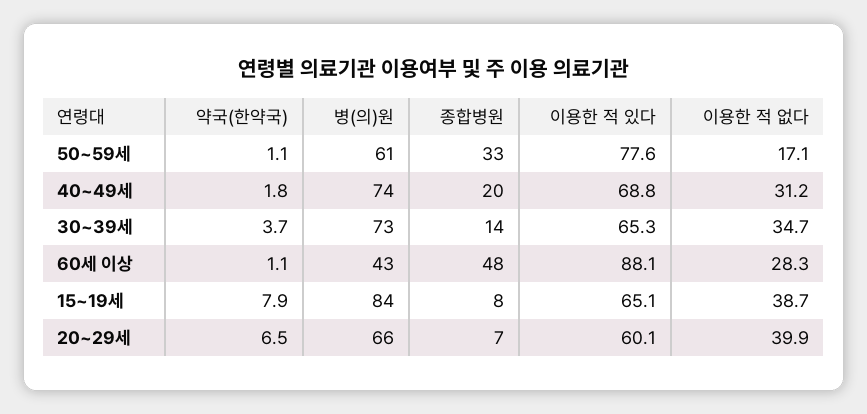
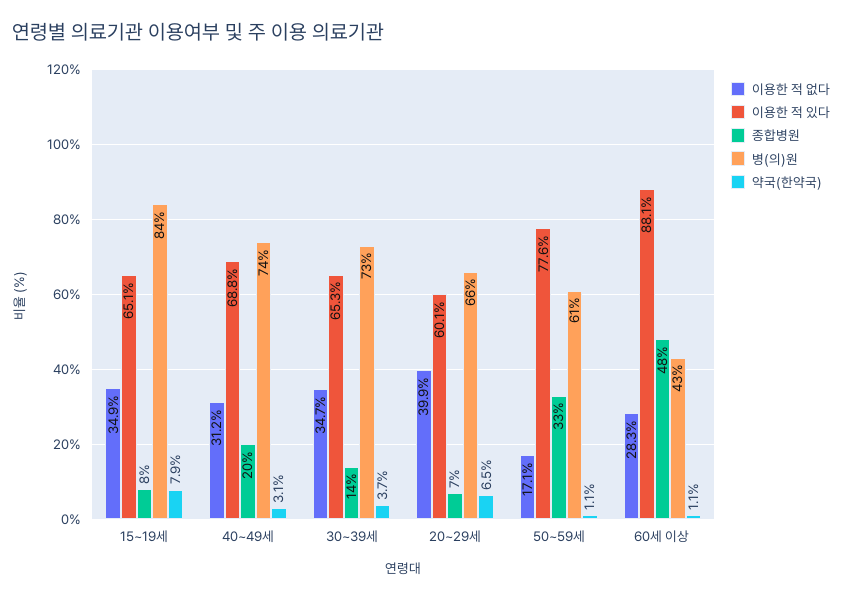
약국(한약국), 40~49세: 1.8 -> 3.1
이용한 적 없다, 15~19세: 38.7 -> 34.9

